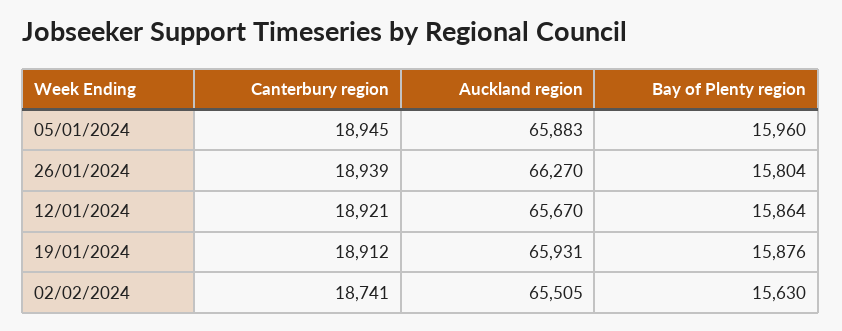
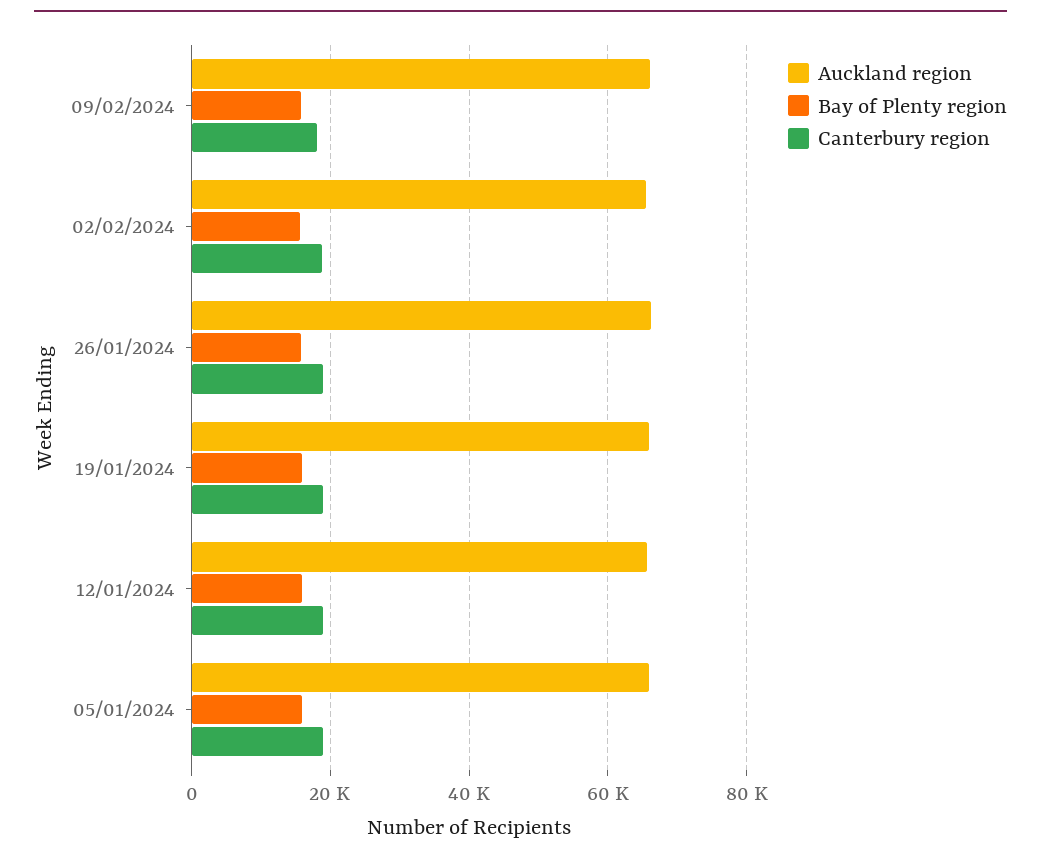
Auckland region, 09/02/2024: none -> 66000
Bay of Plenty region, 09/02/2024: none -> 16000
Canterbury region, 09/02/2024: none -> 18000

